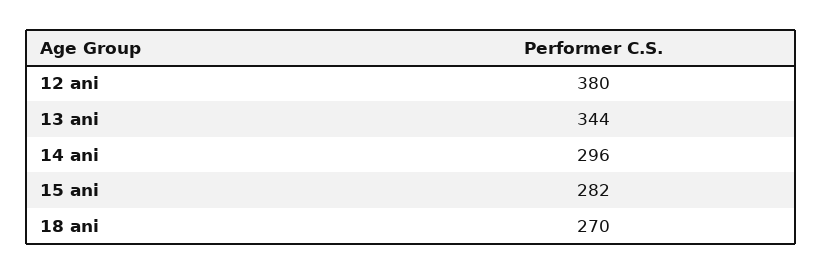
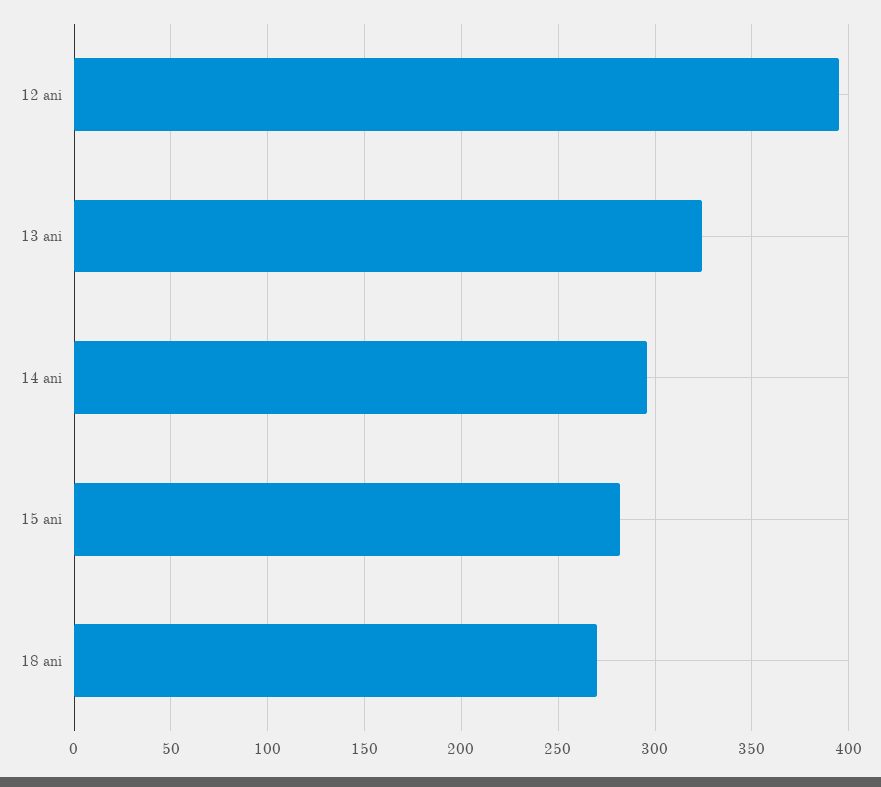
12 ani: 380 -> 395
13 ani: 344 -> 325

